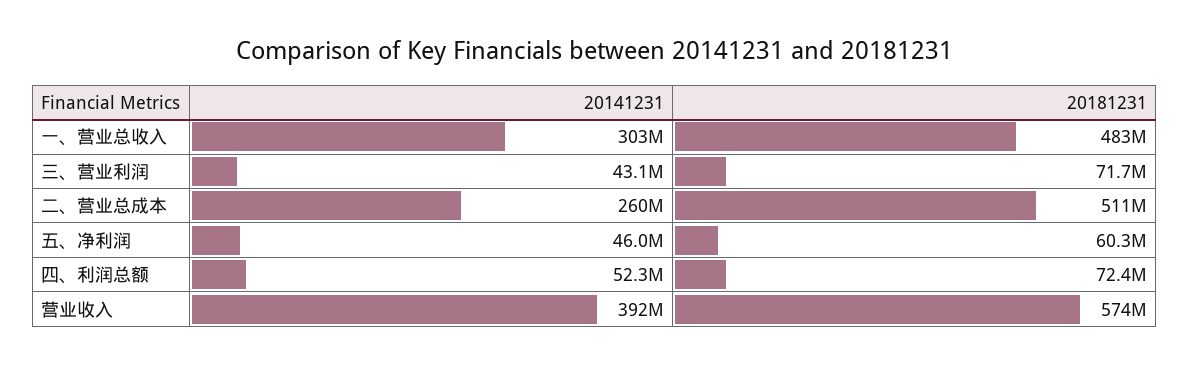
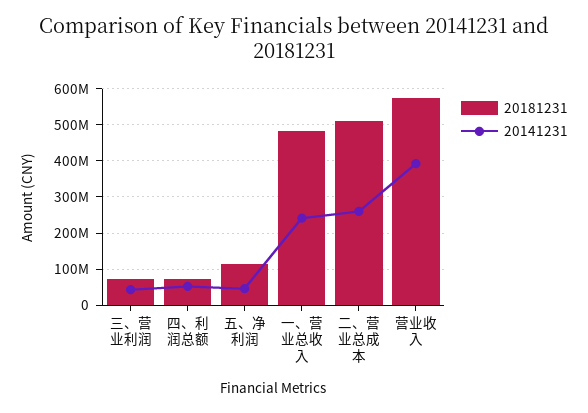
20141231, 一、营业总收入: 303000000 -> 240000000
20181231, 五、净利润: 60300000 -> 120000000

